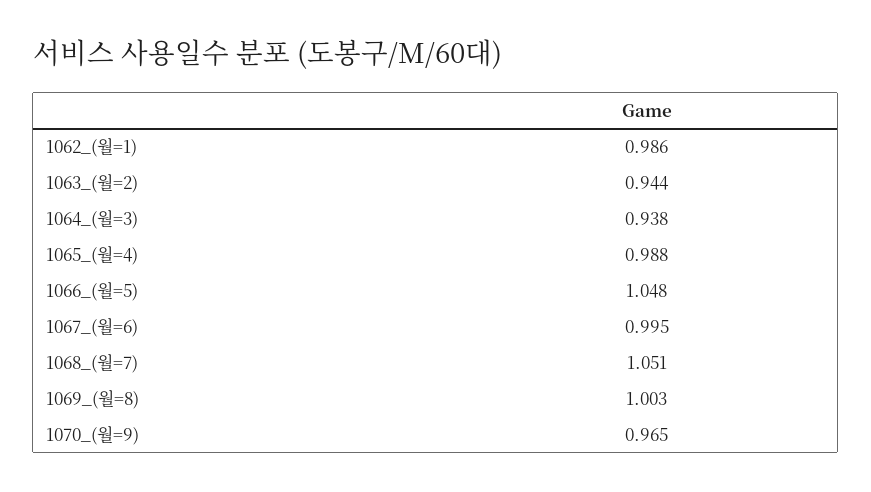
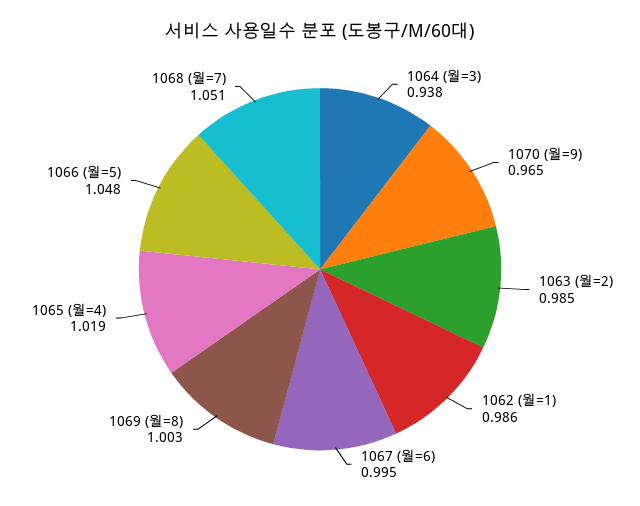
1063_(월=2): 0.944 -> 0.985
1065_(월=4): 0.988 -> 1.019

